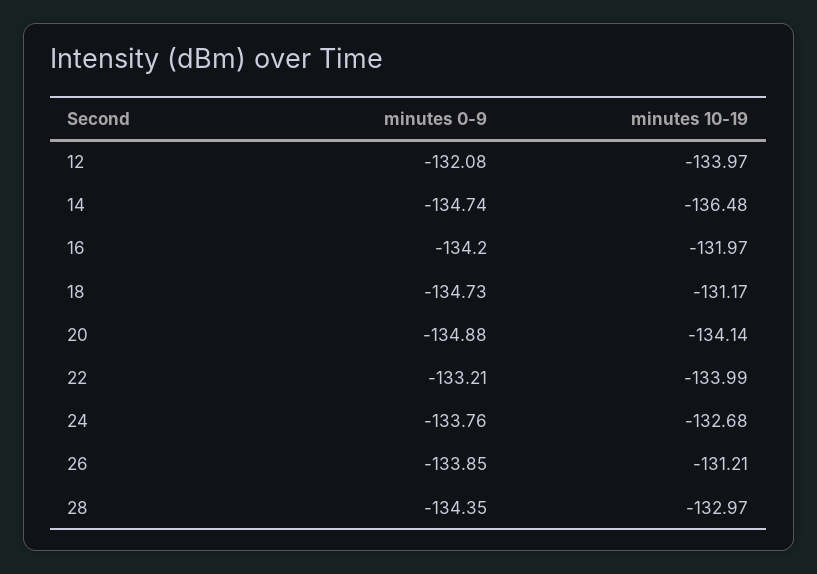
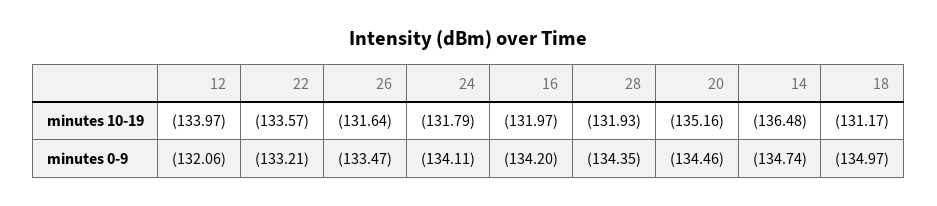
minutes 0-9, 12: -132.08 -> -132.06
minutes 0-9, 18: -134.73 -> -134.97
minutes 0-9, 20: -134.88 -> -134.46
minutes 10-19, 20: -134.14 -> -135.16
minutes 10-19, 22: -133.99 -> -133.57
minutes 0-9, 24: -133.76 -> -134.11
minutes 10-19, 24: -132.68 -> -131.79
minutes 0-9, 26: -133.85 -> -133.47
minutes 10-19, 26: -131.21 -> -131.64
minutes 10-19, 28: -132.97 -> -131.93

